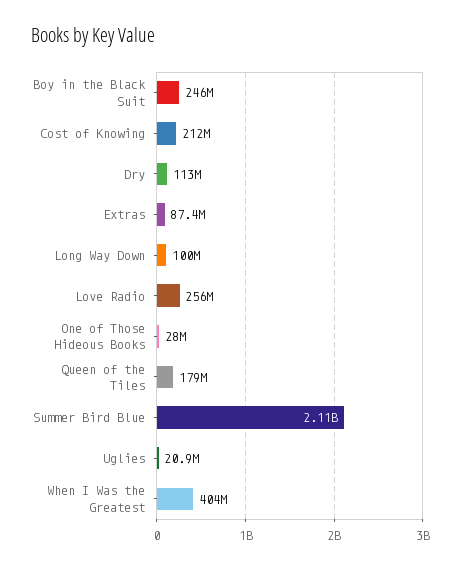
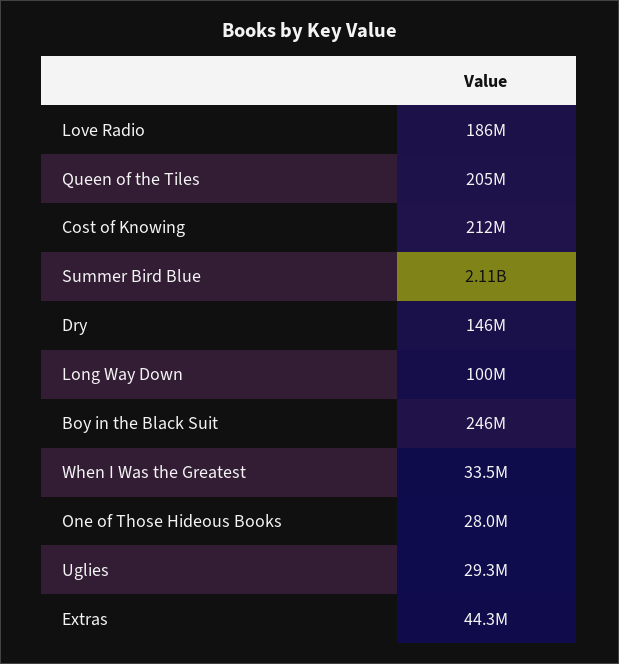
Dry: 113000000 -> 146000000
Extras: 87400000 -> 44300000
Love Radio: 256000000 -> 186000000
Queen of the Tiles: 179000000 -> 205000000
Uglies: 20900000 -> 29300000
When I Was the Greatest: 404000000 -> 33500000

